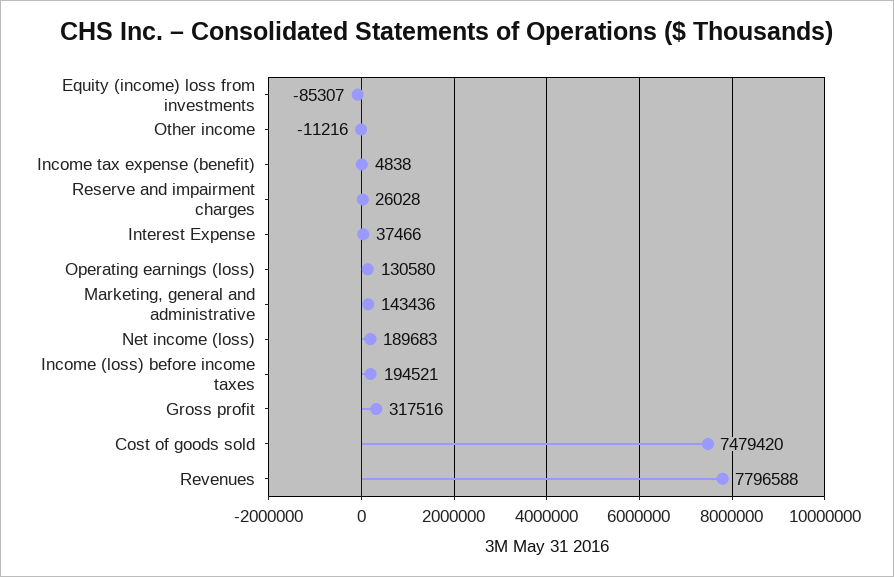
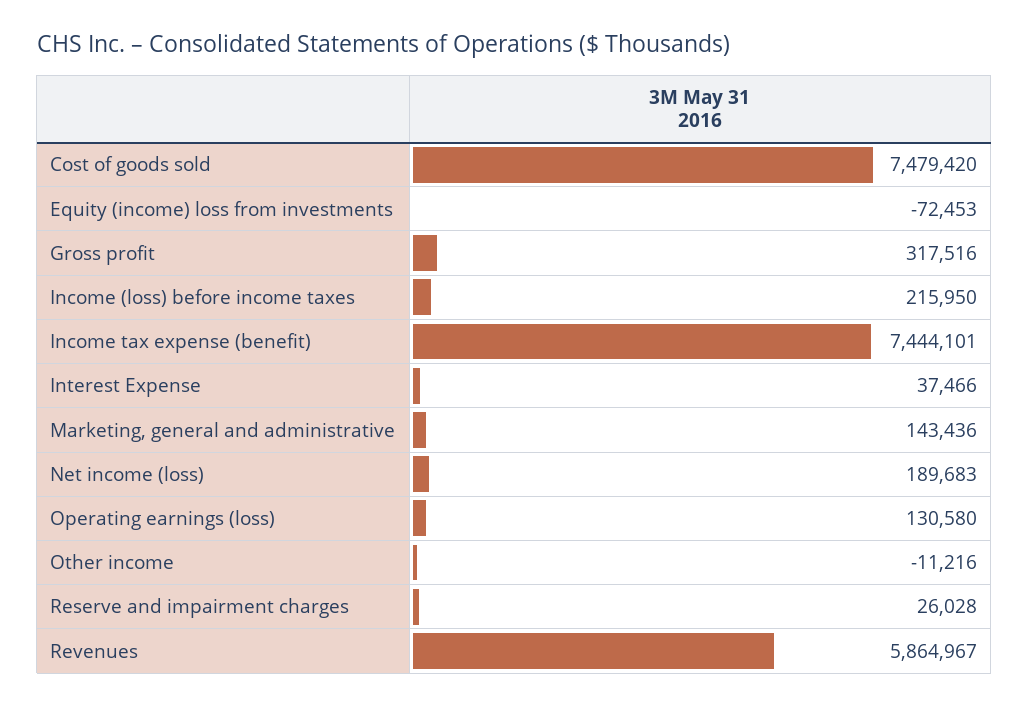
Equity (income) loss from investments: -85307 -> -72453
Income tax expense (benefit): 4838 -> 7444101
Income (loss) before income taxes: 194521 -> 215950
Revenues: 7796588 -> 5864967

